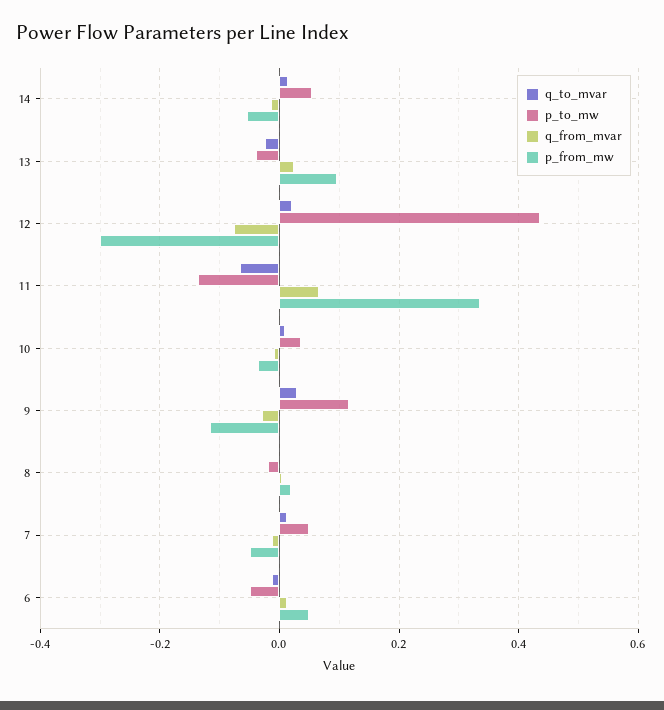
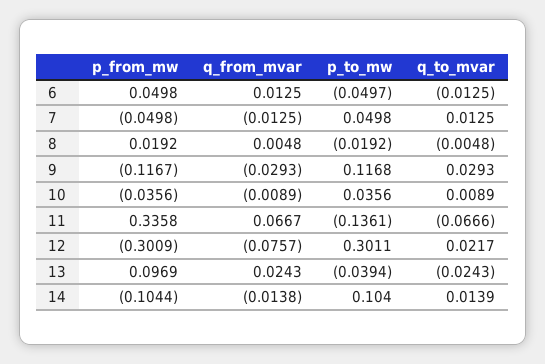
p_to_mw, 14: 0.06 -> 0.104
p_from_mw, 14: -0.06 -> -0.1044
p_to_mw, 12: 0.44 -> 0.3011

